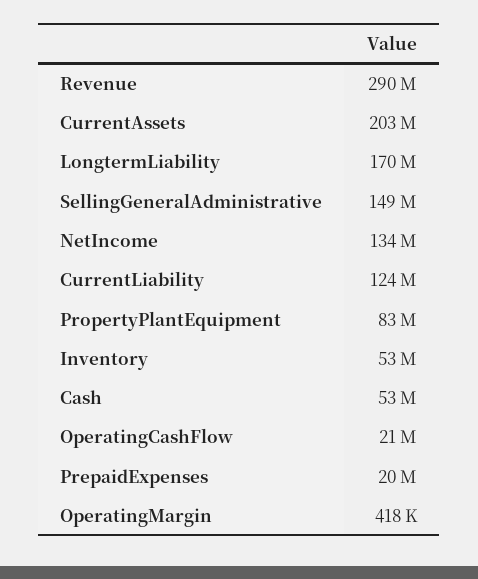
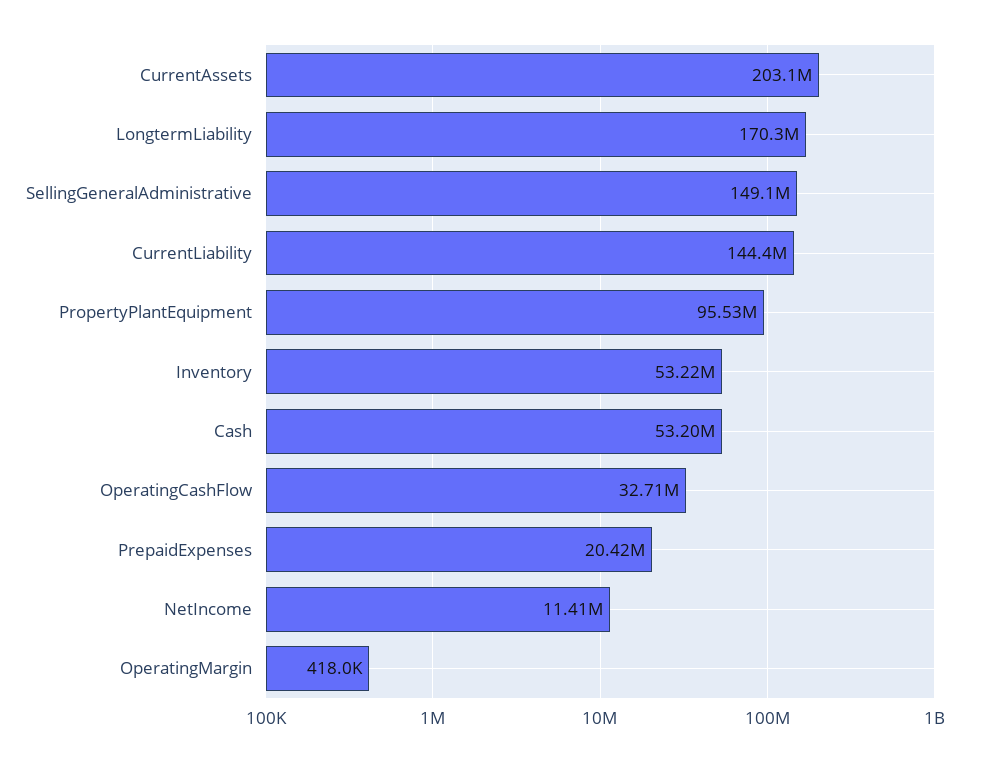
Revenue: 290000000 -> none
NetIncome: 134000000 -> 11410000
CurrentLiability: 124000000 -> 144400000
PropertyPlantEquipment: 83000000 -> 95530000
OperatingCashFlow: 21000000 -> 32710000

